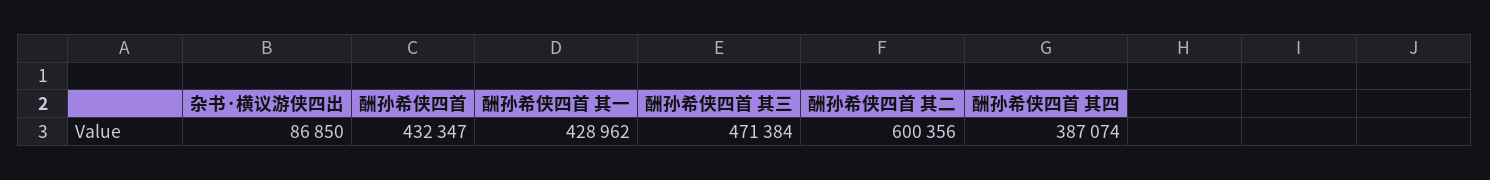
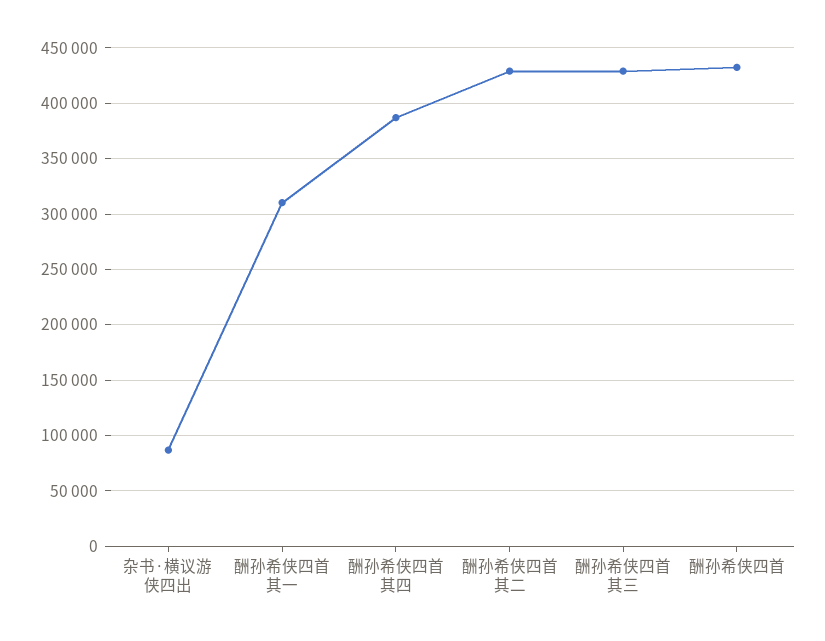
酬孙希侠四首 其一: 428962 -> 310000
酬孙希侠四首 其三: 471384 -> 430000
酬孙希侠四首 其二: 600356 -> 430000

